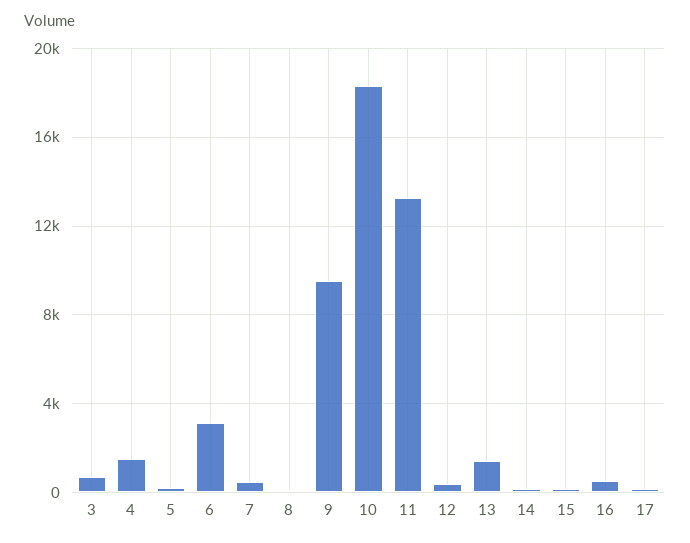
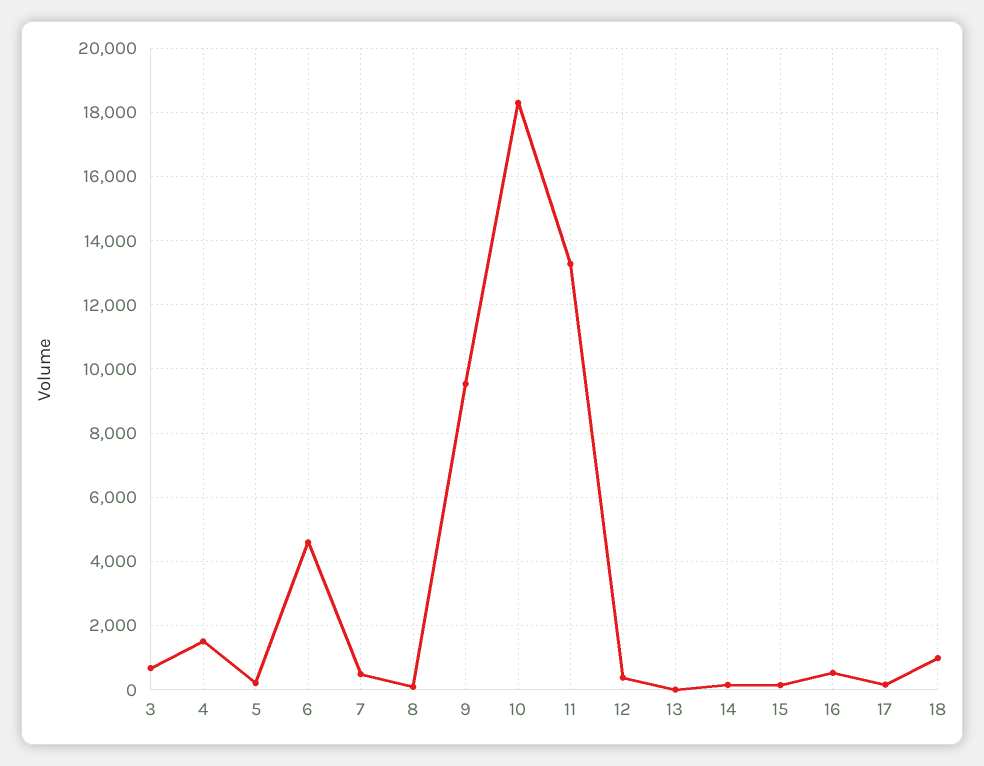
6: 3000 -> 4600
13: 1500 -> 0
18: none -> 1000

